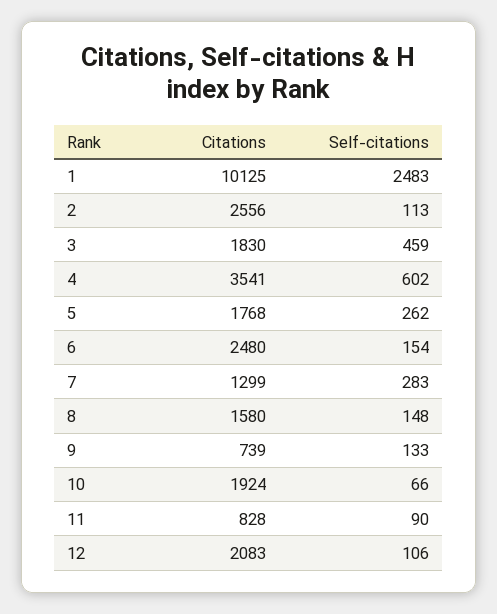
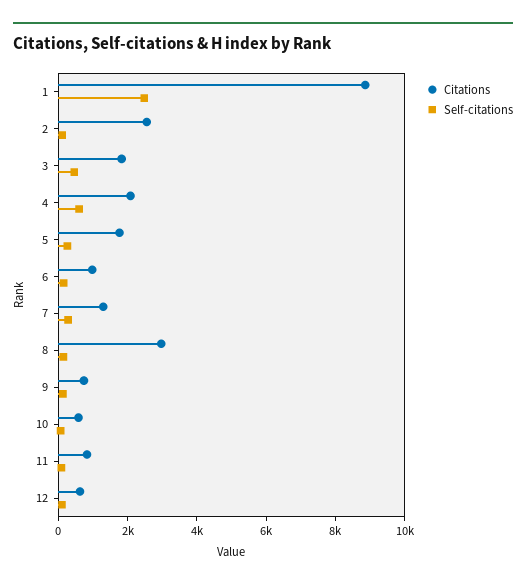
Citations, 1: 10125 -> 9000
Citations, 4: 3541 -> 2000
Citations, 6: 2480 -> 1000
Citations, 8: 1580 -> 3000
Citations, 10: 1924 -> 500
Citations, 12: 2083 -> 500

